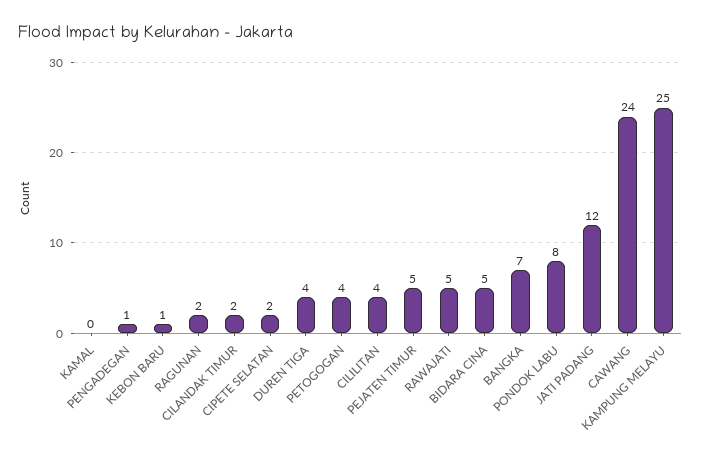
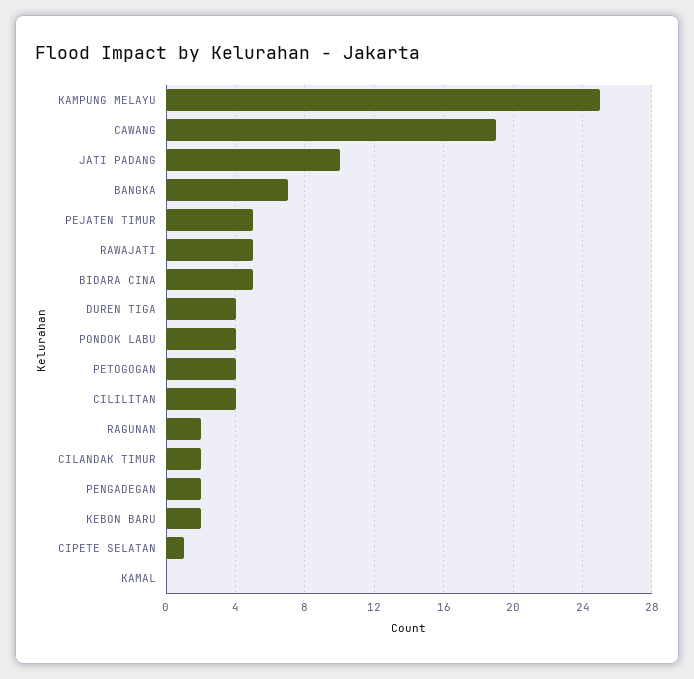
PENGADEGAN: 1 -> 2
KEBON BARU: 1 -> 2
CIPETE SELATAN: 2 -> 1
PONDOK LABU: 8 -> 4
JATI PADANG: 12 -> 10
CAWANG: 24 -> 19

